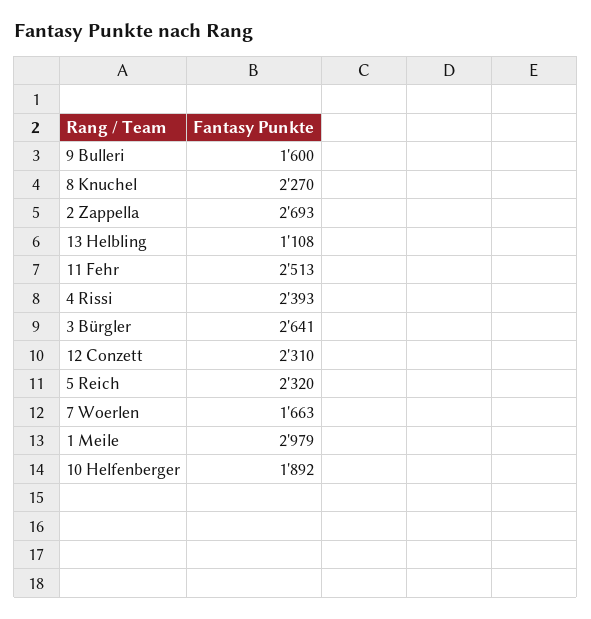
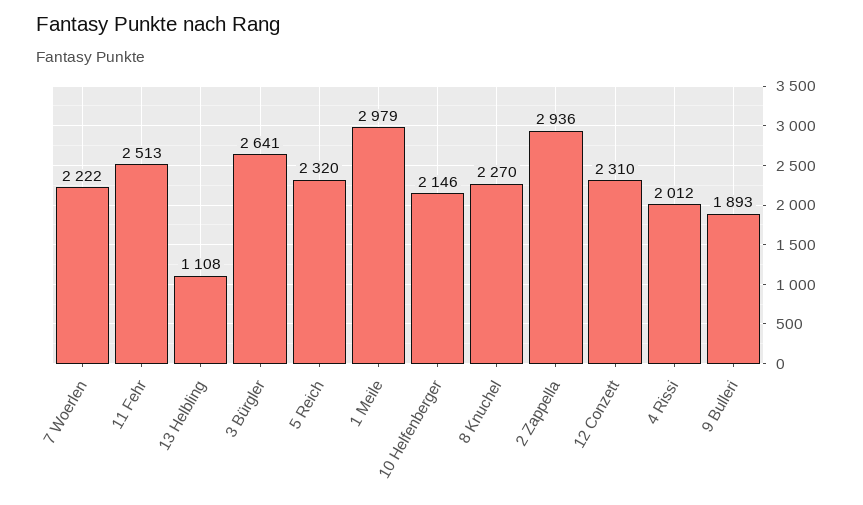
9 Bulleri: 1600 -> 1893
2 Zappella: 2693 -> 2936
4 Rissi: 2393 -> 2012
7 Woerlen: 1663 -> 2222
10 Helfenberger: 1892 -> 2146

